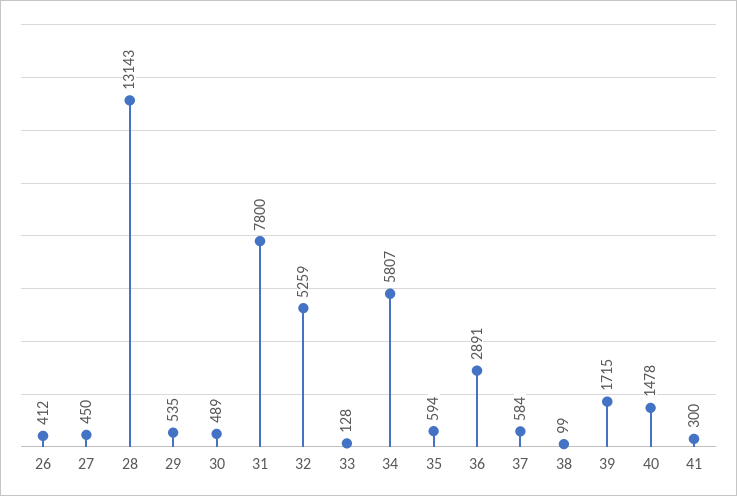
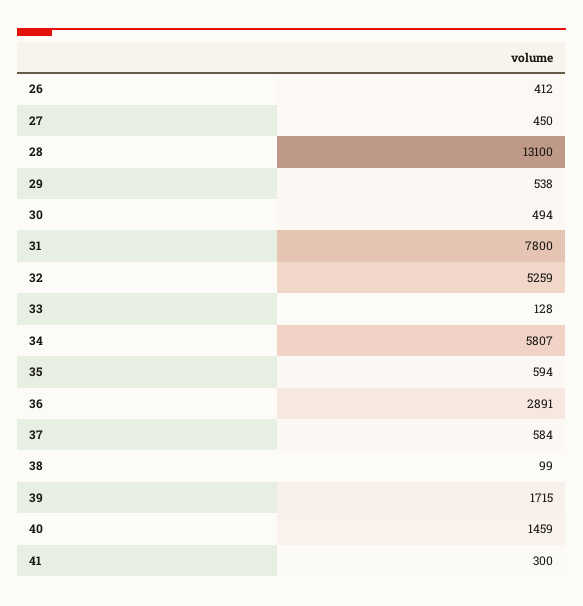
28: 13143 -> 13100
29: 535 -> 538
30: 489 -> 494
40: 1478 -> 1459

